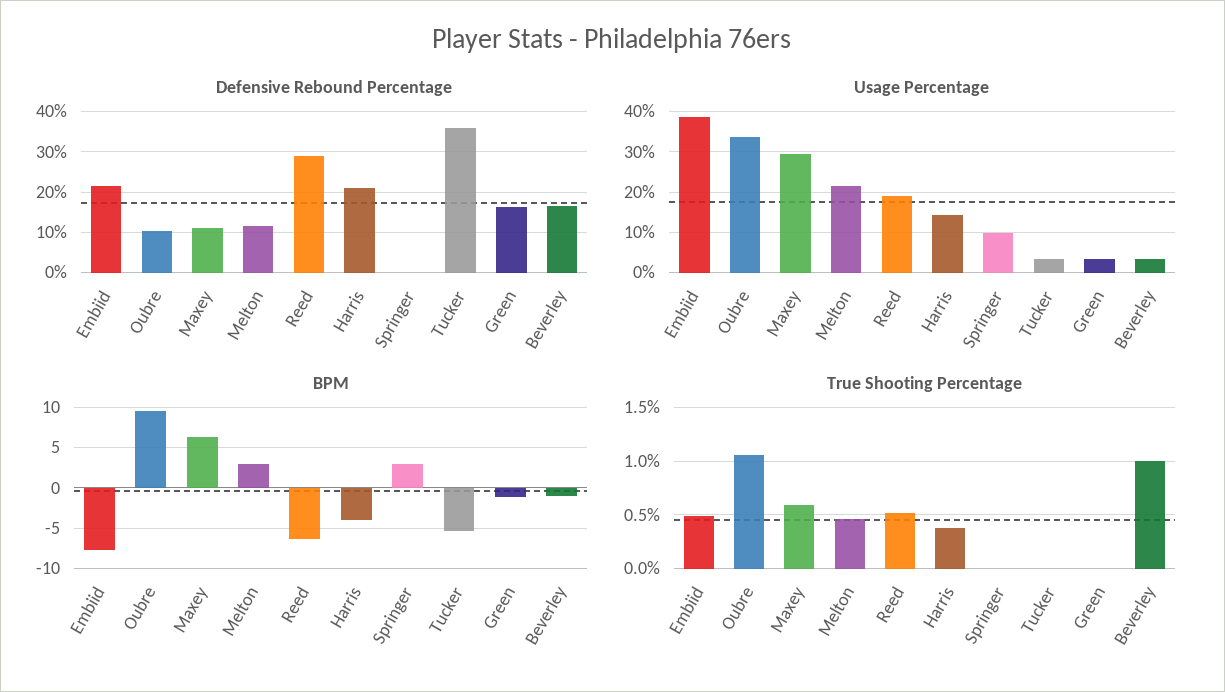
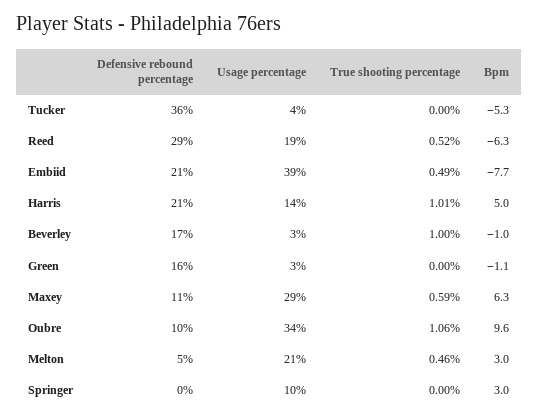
Defensive Rebound Percentage, Melton: 12 -> 5
BPM, Harris: -4 -> 5
True Shooting Percentage, Harris: 0.4 -> 1.01

